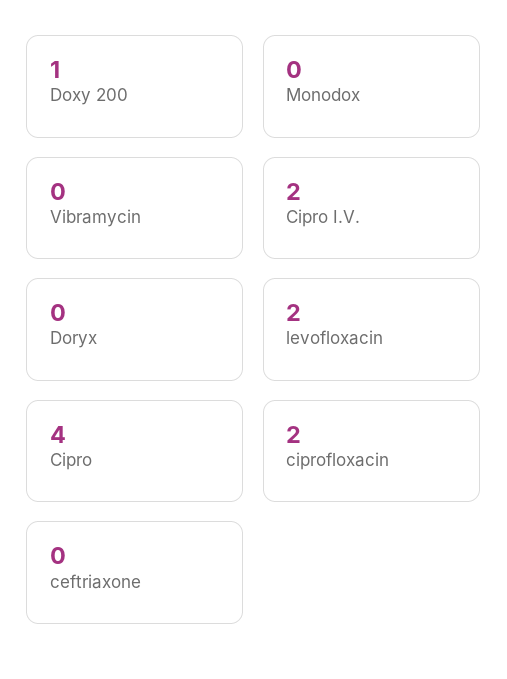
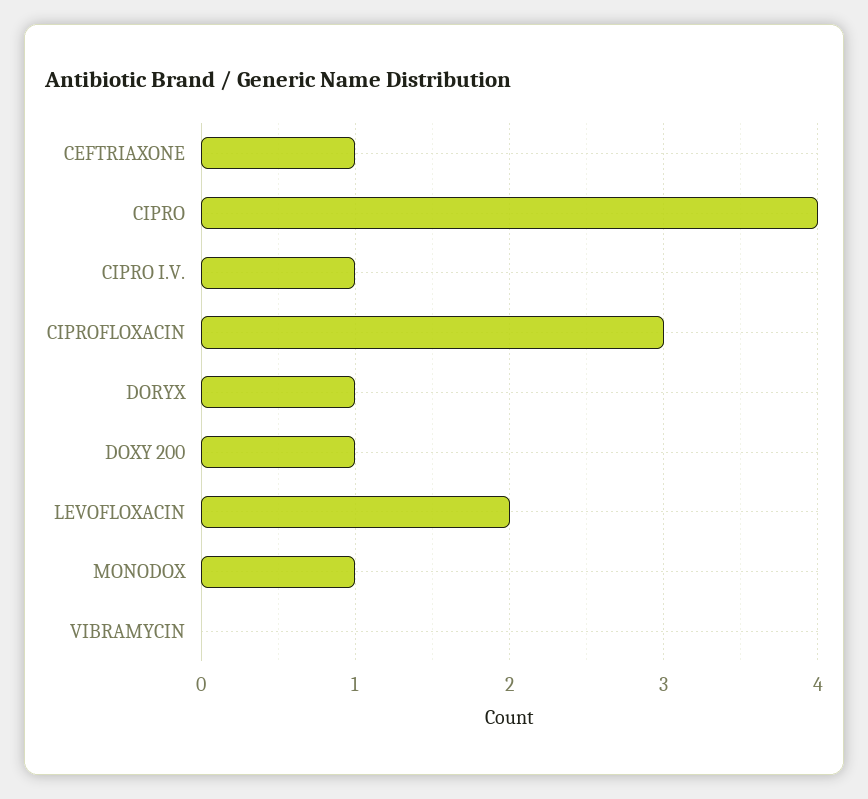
Monodox: 0 -> 1
Cipro I.V.: 2 -> 1
Doryx: 0 -> 1
ciprofloxacin: 2 -> 3
ceftriaxone: 0 -> 1

